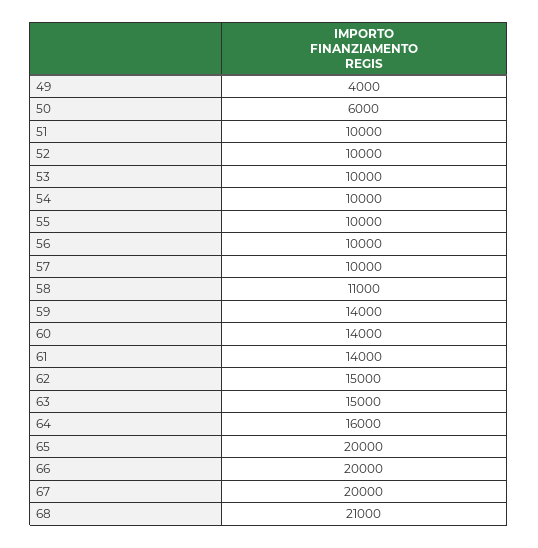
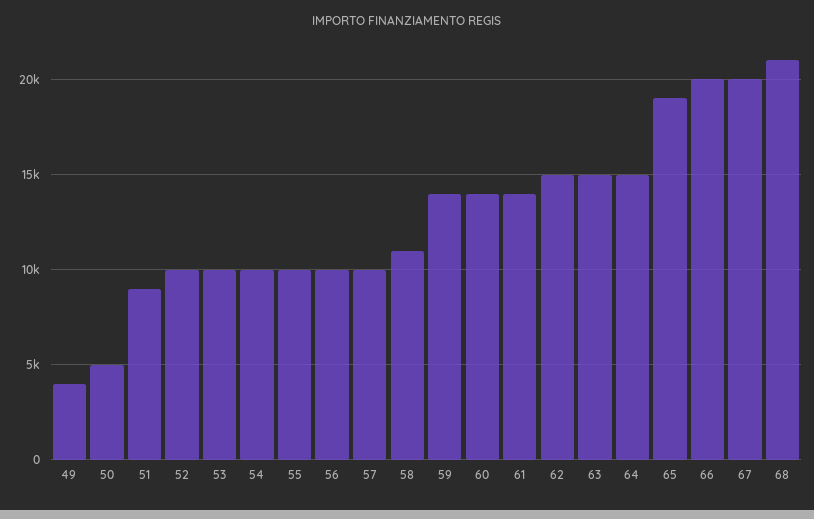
50: 6000 -> 5000
51: 10000 -> 9000
64: 16000 -> 15000
65: 20000 -> 19000

